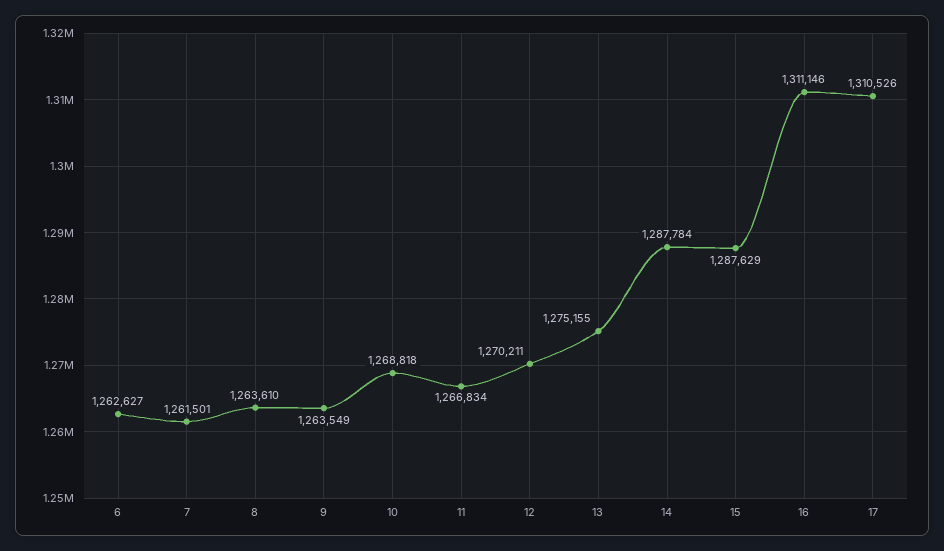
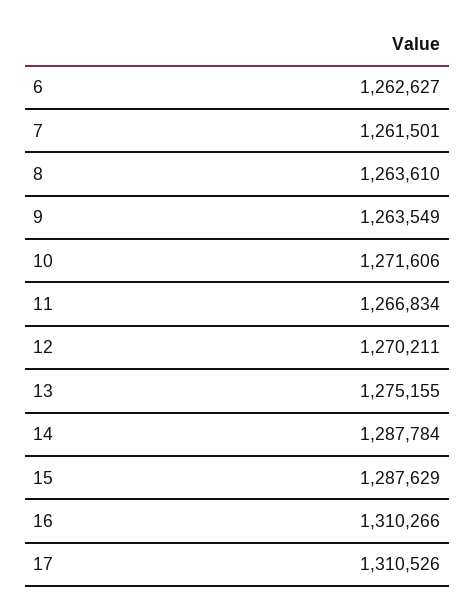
10: 1268818 -> 1271606
16: 1311146 -> 1310266

